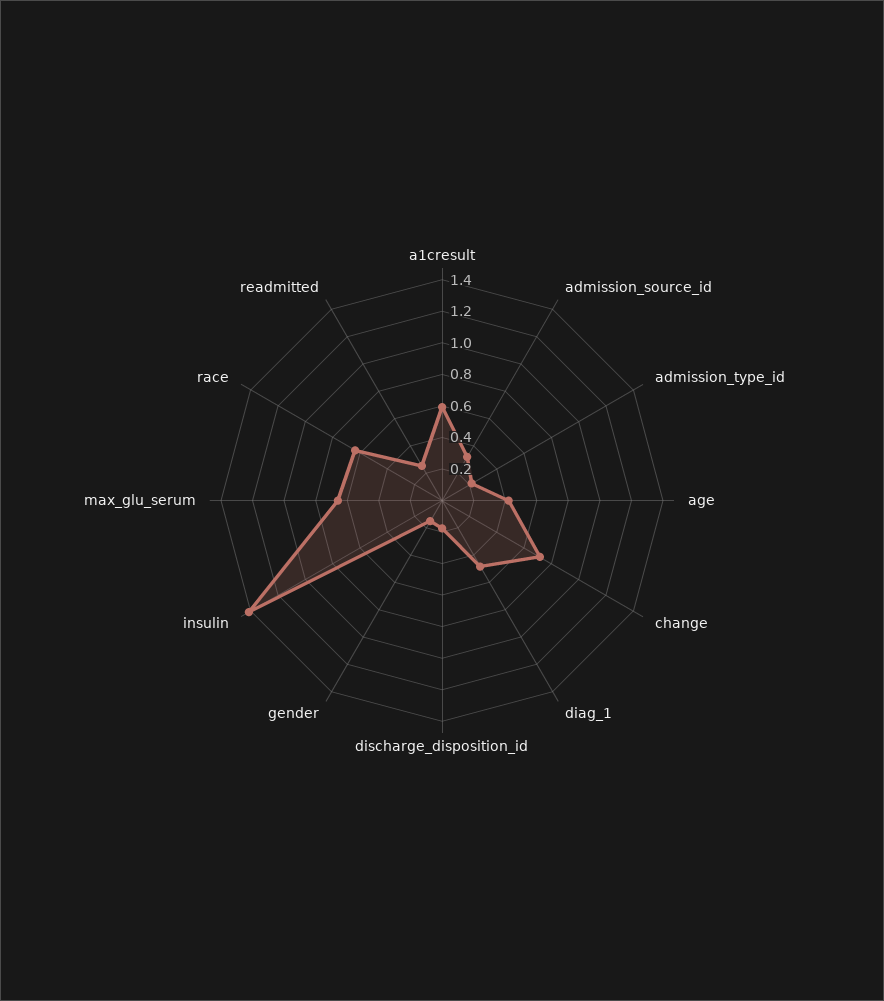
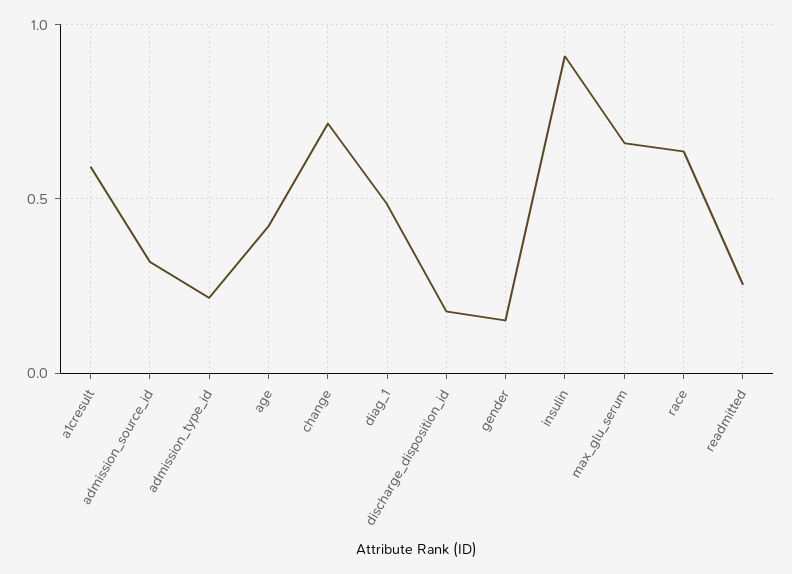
insulin: 1.4 -> 0.9

